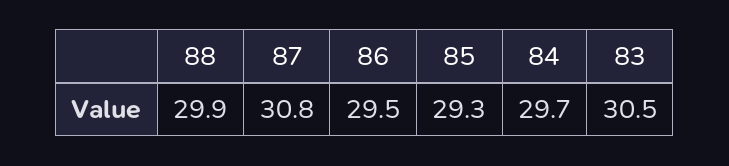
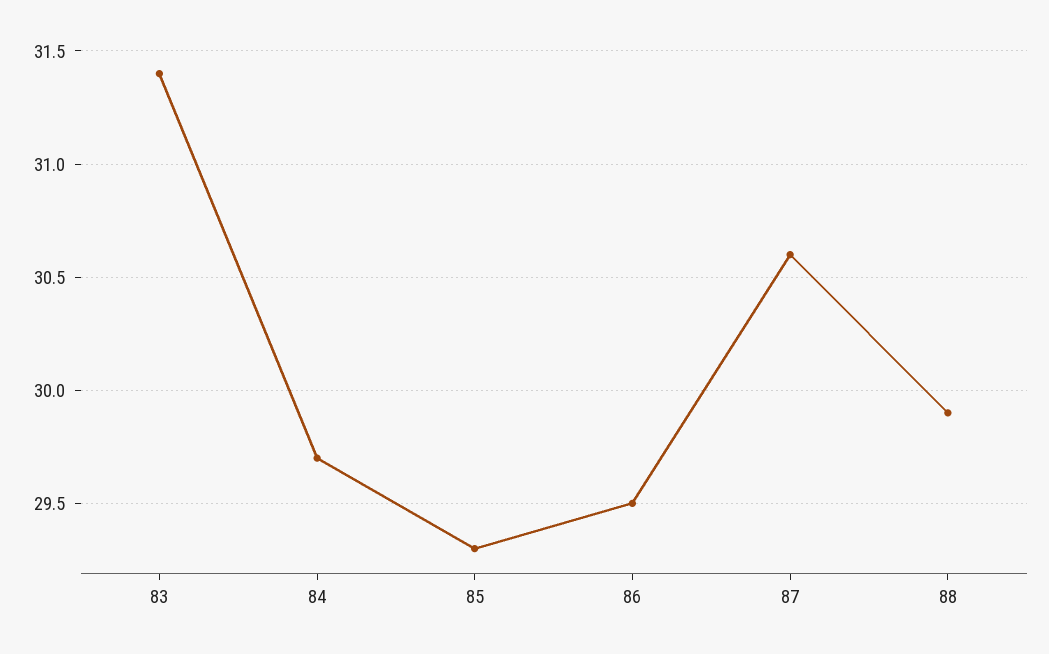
87: 30.8 -> 30.6
83: 30.5 -> 31.4

